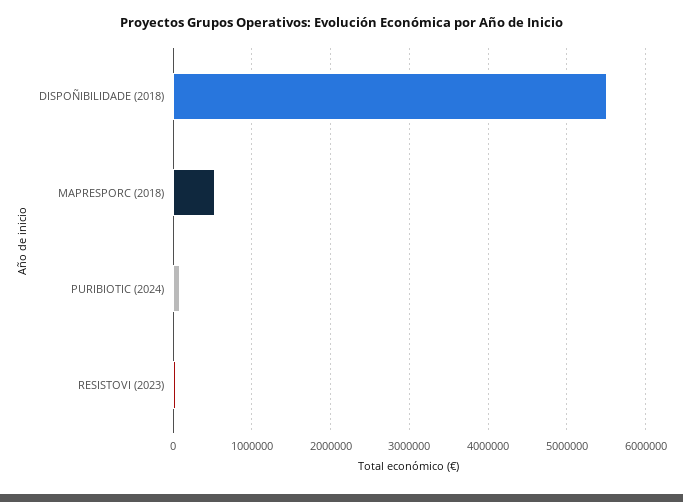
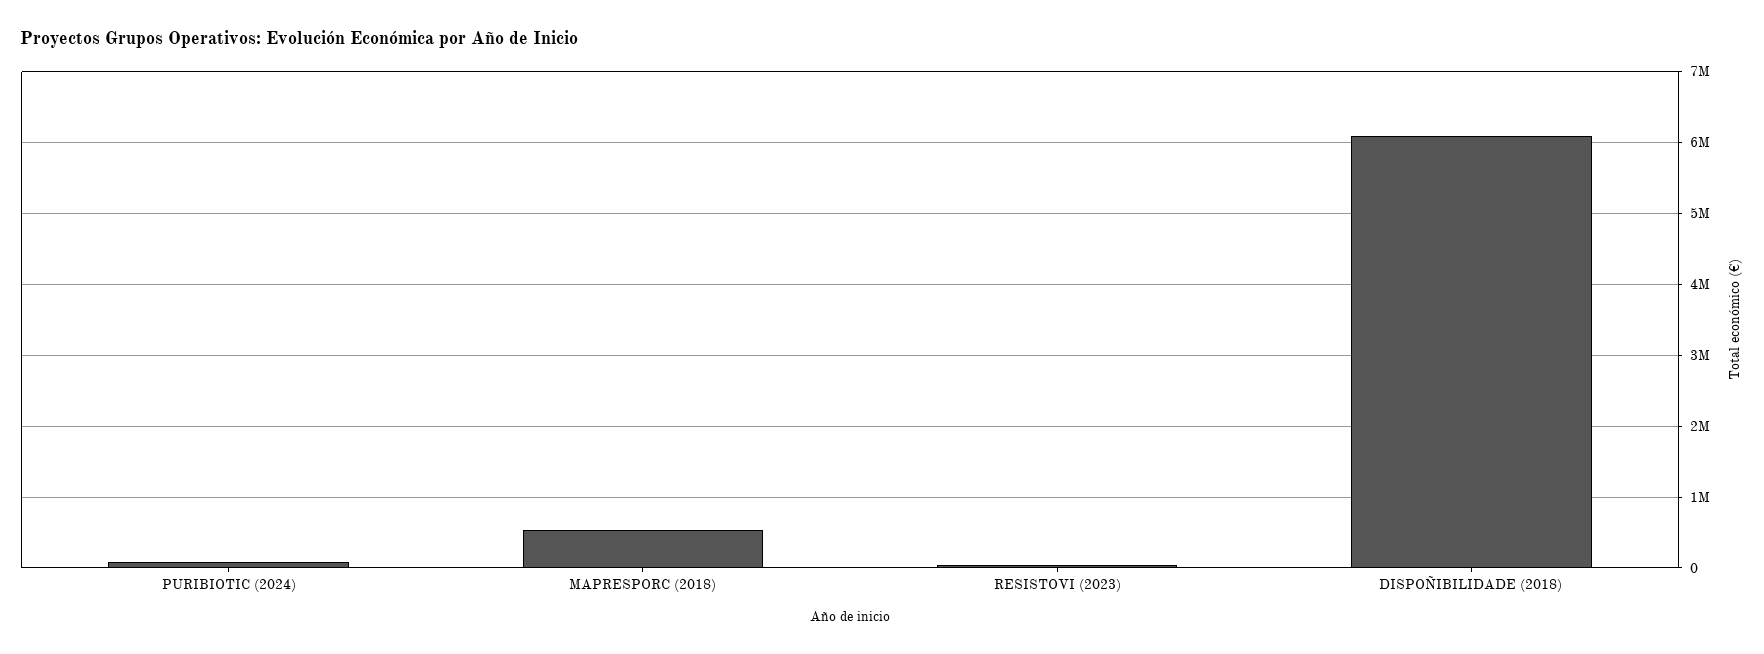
DISPOÑIBILIDADE (2018): 5500000 -> 6100000

